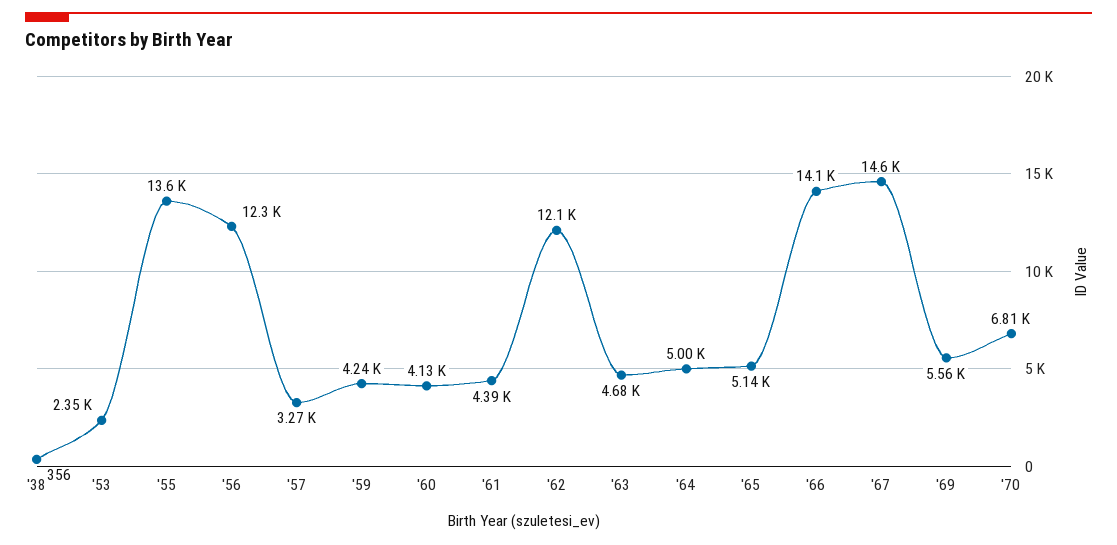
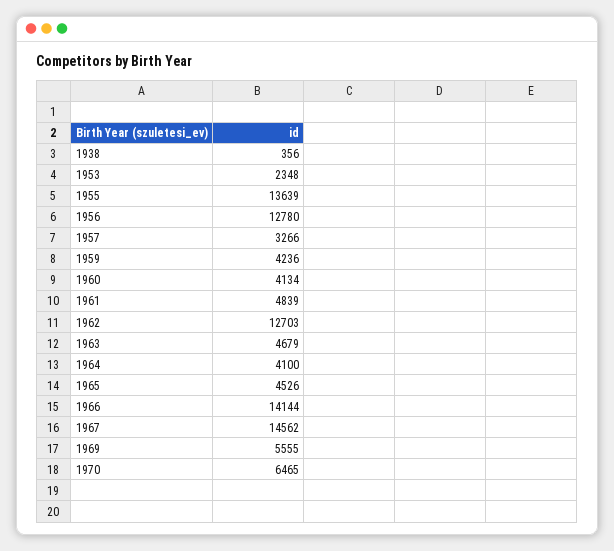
'56: 12300 -> 12780
'61: 4390 -> 4839
'62: 12100 -> 12703
'64: 5000 -> 4100
'65: 5140 -> 4526
'70: 6810 -> 6465

